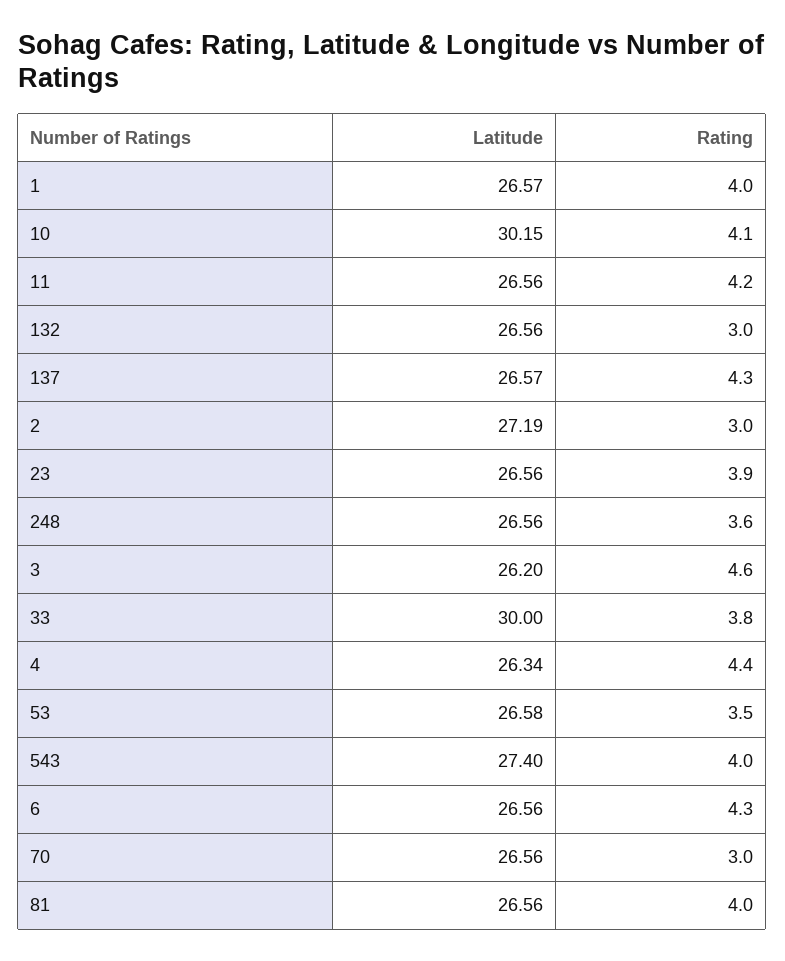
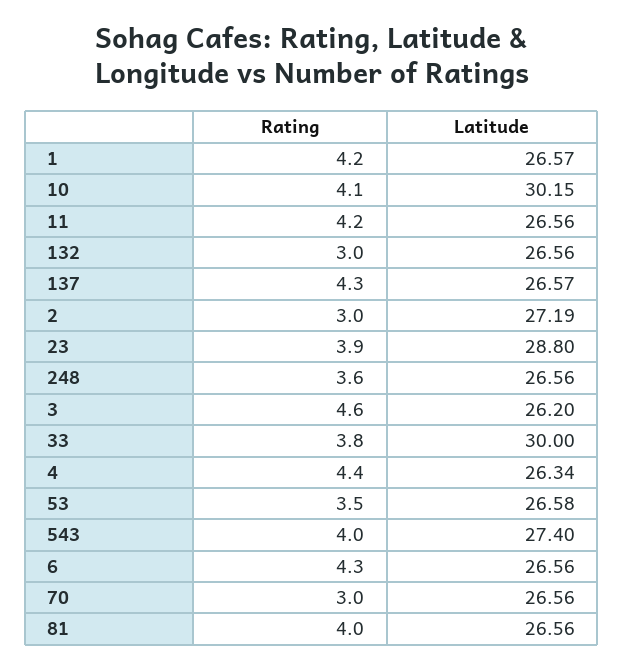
Rating, 1: 4 -> 4.2
Latitude, 23: 26.56 -> 28.8

